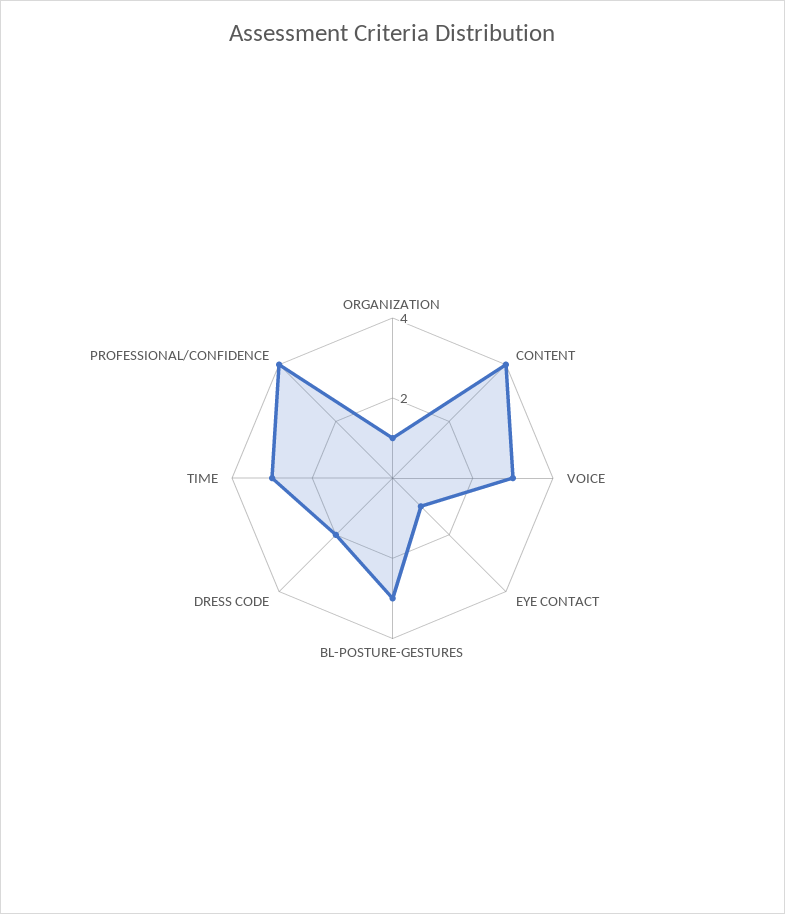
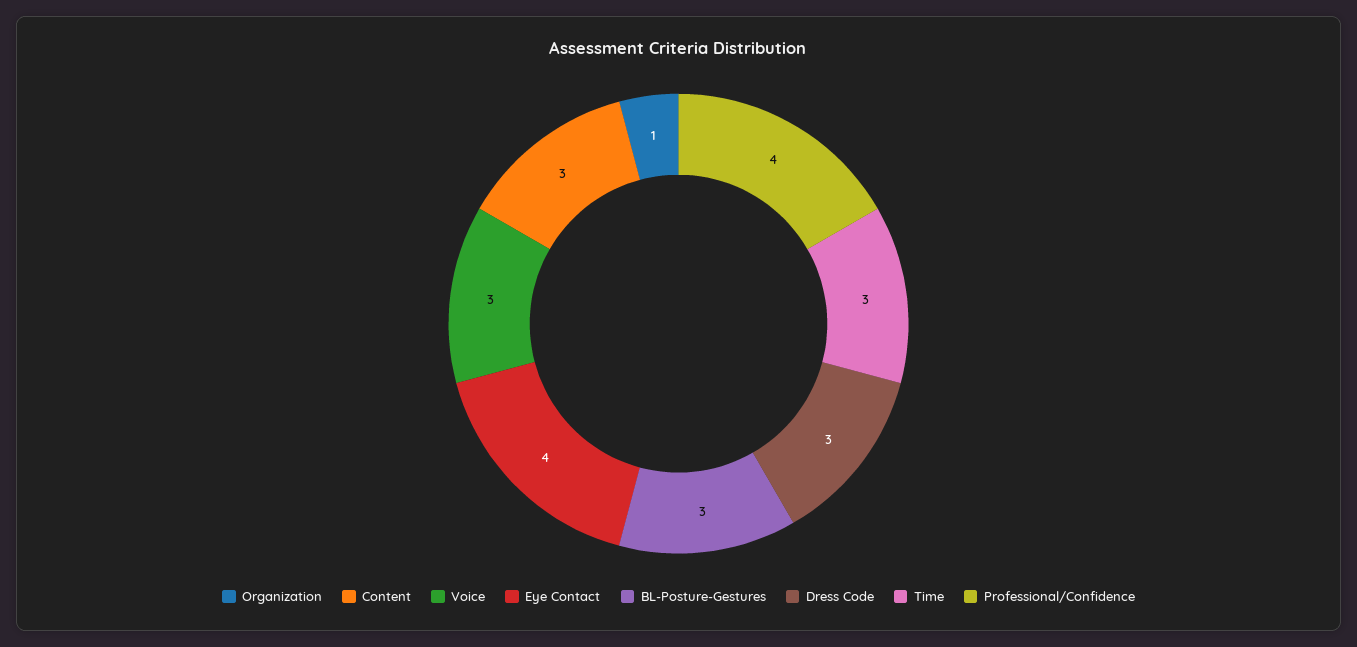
CONTENT: 4 -> 3
EYE CONTACT: 1 -> 4
DRESS CODE: 2 -> 3

